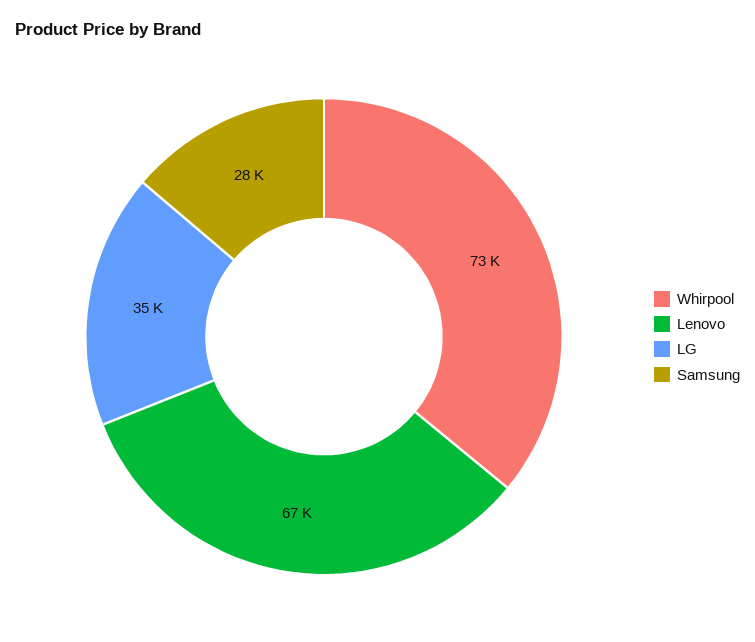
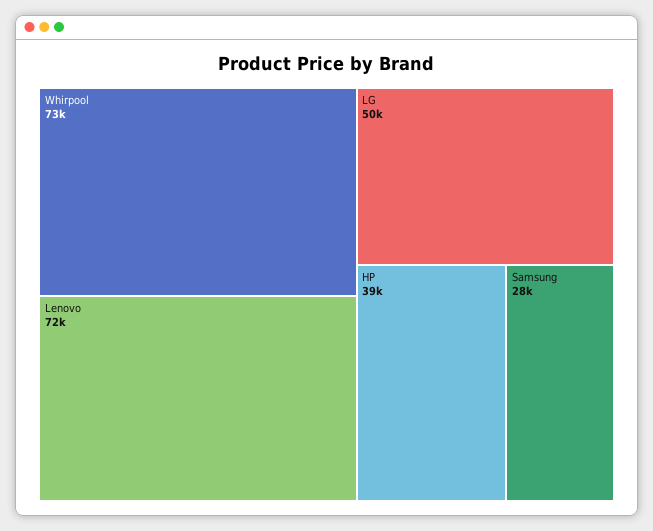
Lenovo: 67000 -> 72000
LG: 35000 -> 50000
HP: none -> 39000

